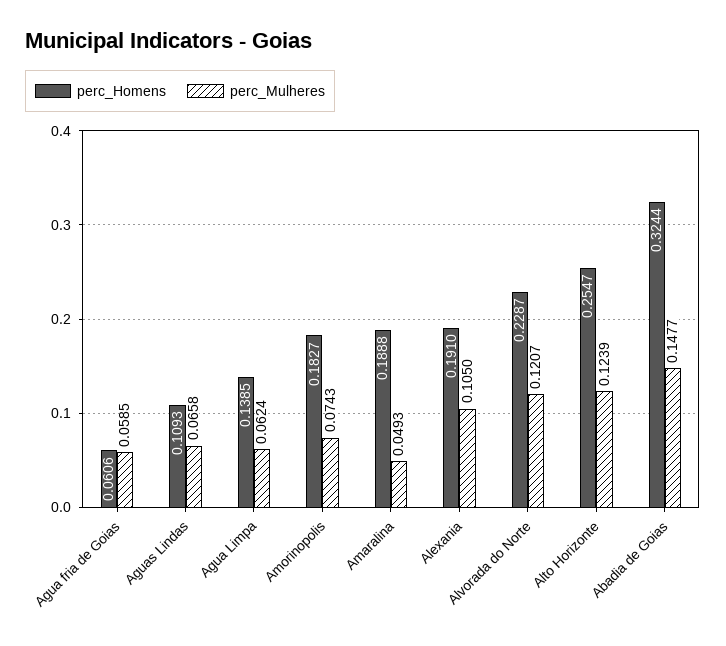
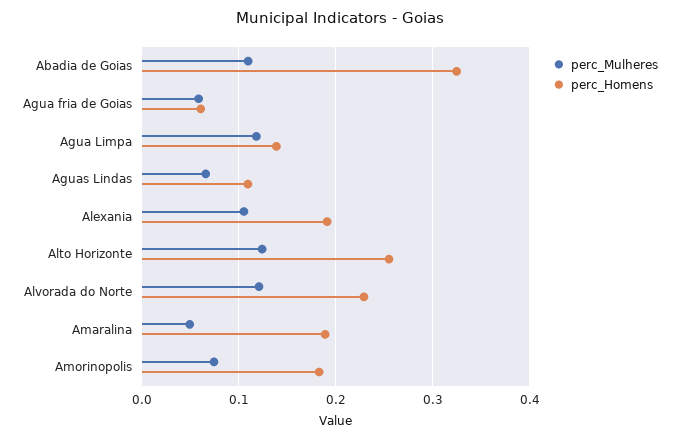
perc_Mulheres, Agua Limpa: 0.0624 -> 0.12
perc_Mulheres, Abadia de Goias: 0.1477 -> 0.11

